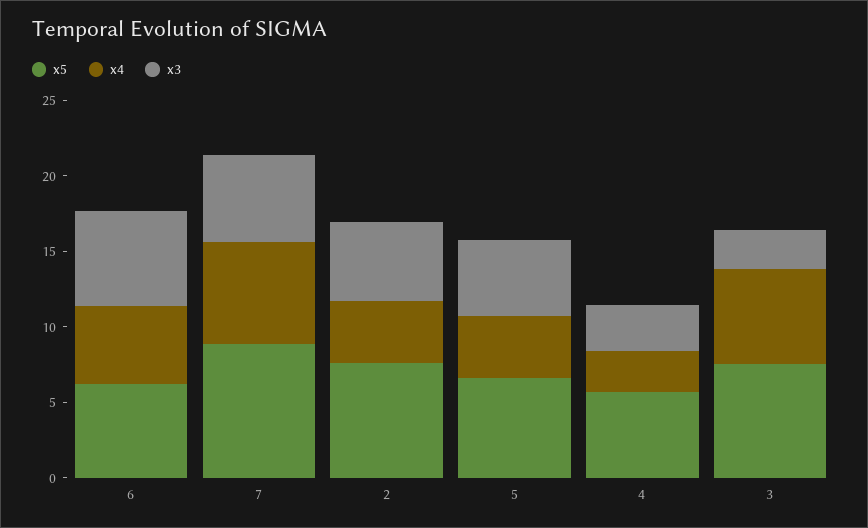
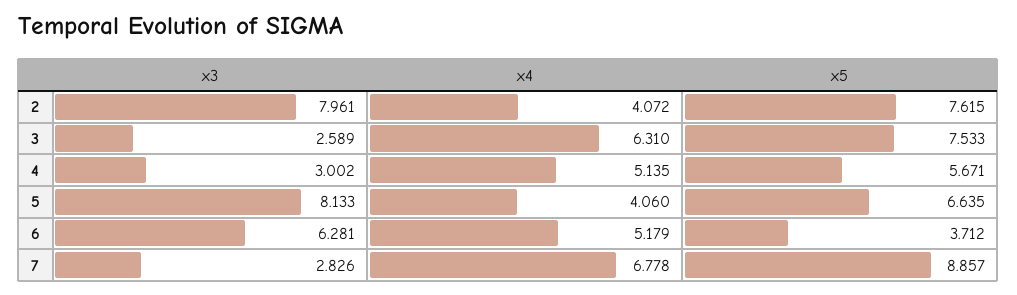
x5, 6: 6 -> 3.712
x3, 7: 6 -> 2.826
x3, 2: 5 -> 7.961
x3, 5: 5 -> 8.133
x4, 4: 3 -> 5.135

